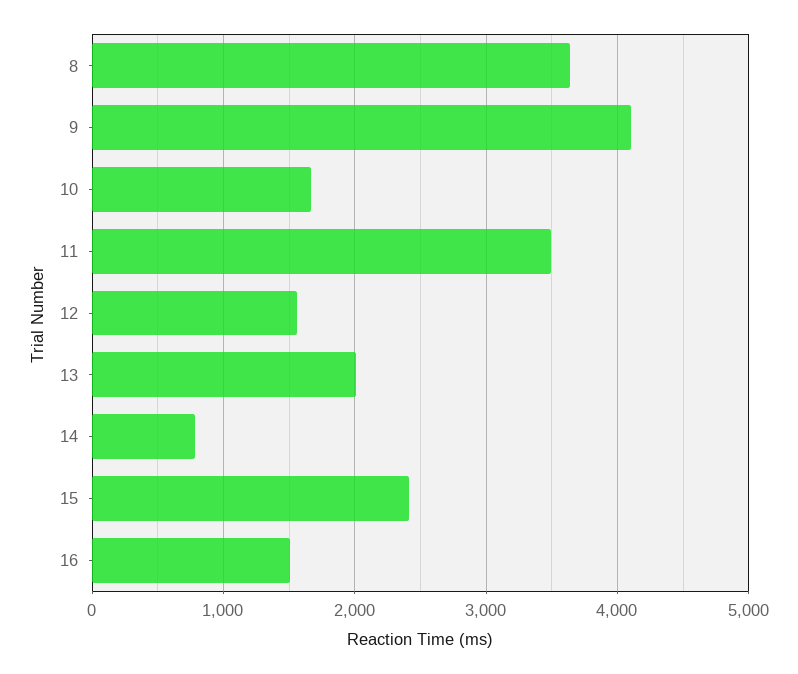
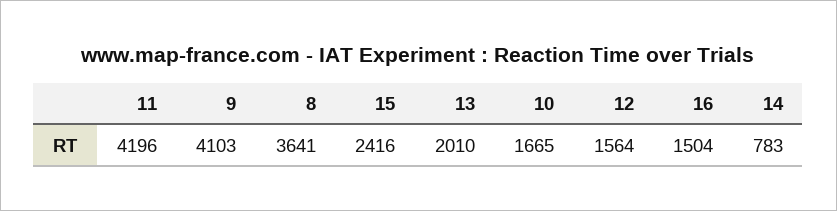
11: 3500 -> 4196

